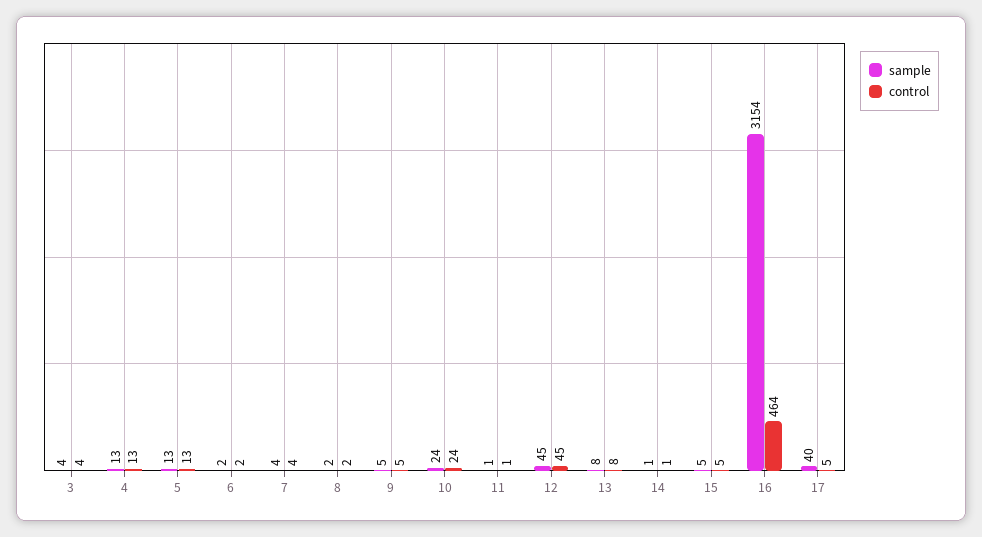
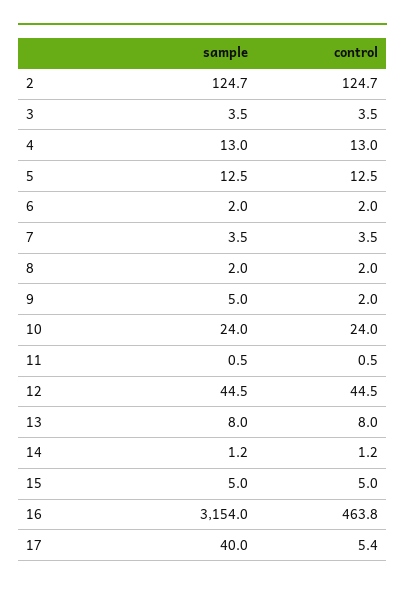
control, 9: 5 -> 2
sample, 2: none -> 124.7
control, 2: none -> 124.7

